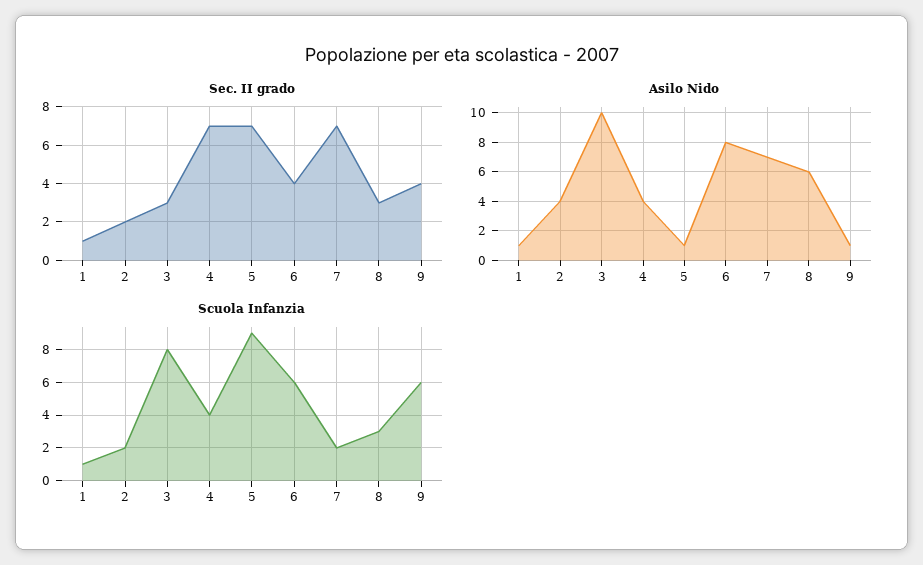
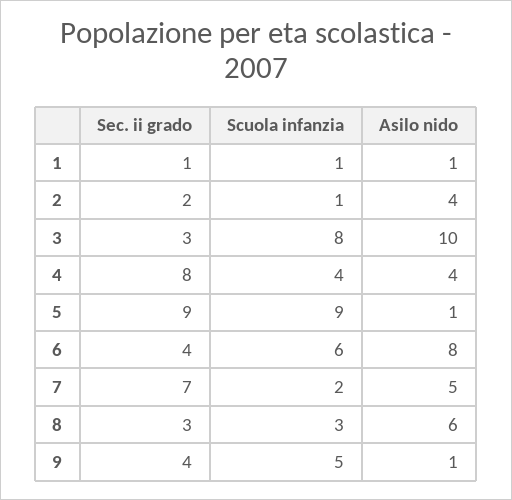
Sec. II grado, 4: 7 -> 8
Sec. II grado, 5: 7 -> 9
Asilo Nido, 7: 7 -> 5
Scuola Infanzia, 2: 2 -> 1
Scuola Infanzia, 9: 6 -> 5

